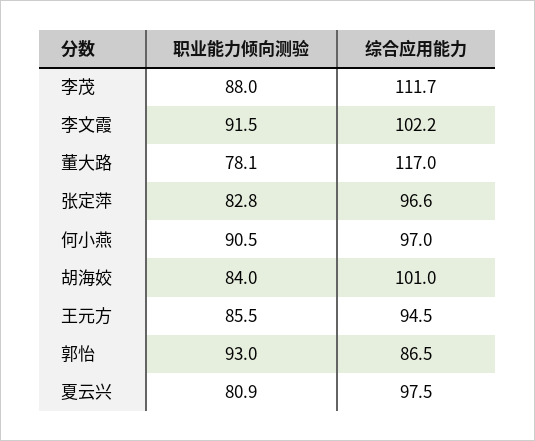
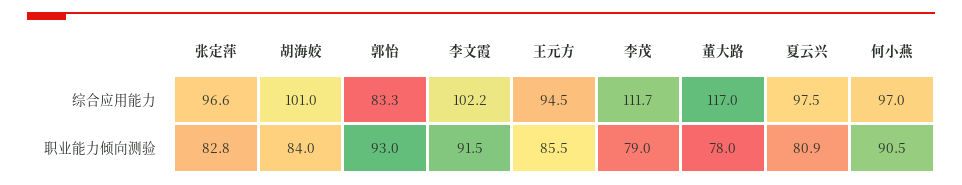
职业能力倾向测验, 李茂: 88 -> 79
职业能力倾向测验, 董大路: 78.1 -> 78
综合应用能力, 郭怡: 86.5 -> 83.3

